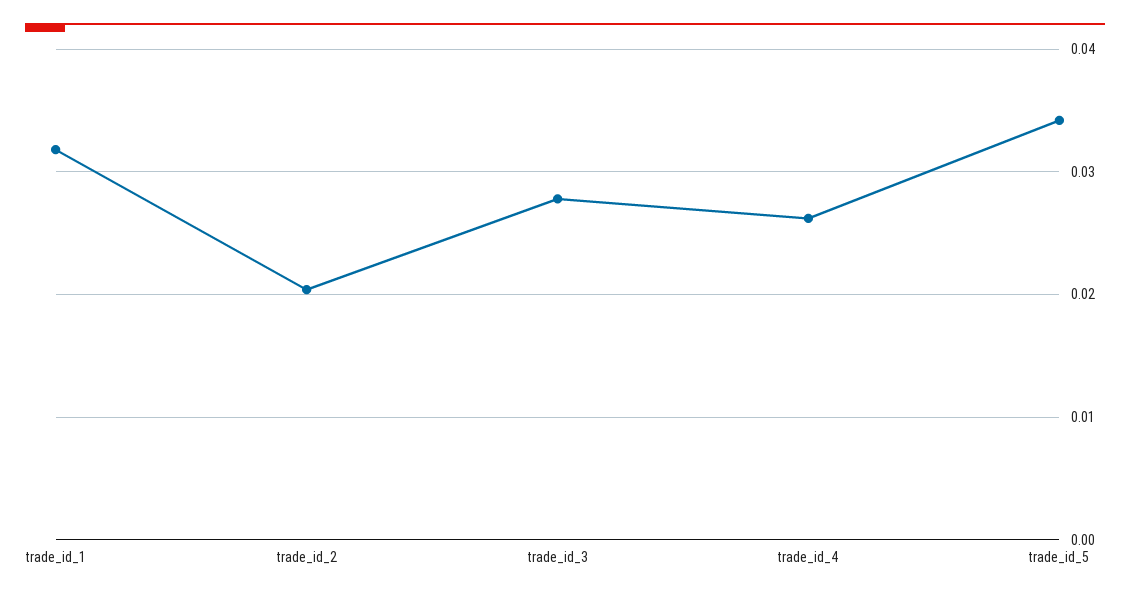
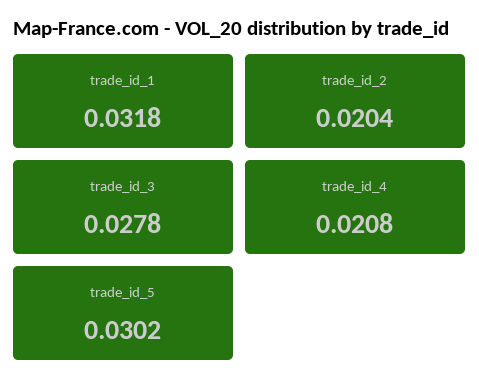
trade_id_4: 0.026 -> 0.0208
trade_id_5: 0.034 -> 0.0302

